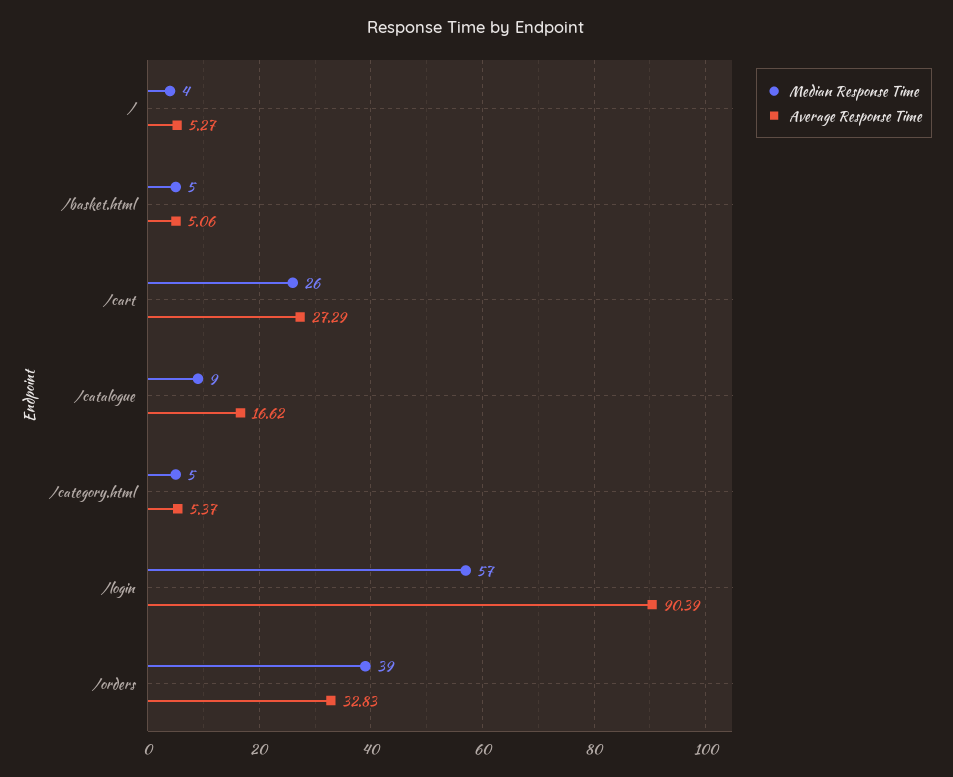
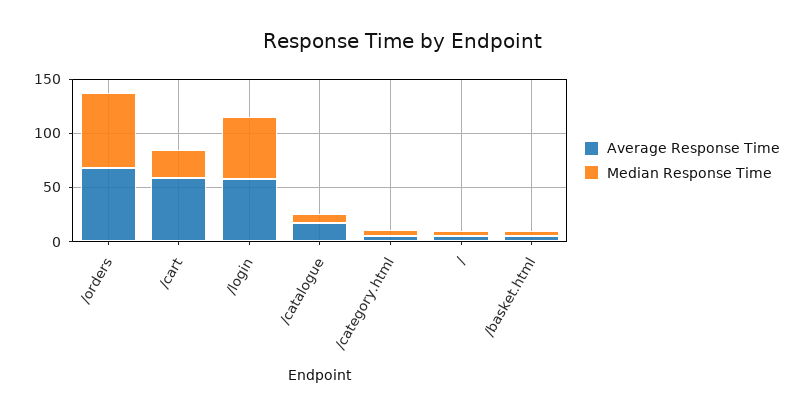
Average Response Time, /cart: 27.29 -> 60
Average Response Time, /login: 90.39 -> 60
Median Response Time, /orders: 39 -> 70
Average Response Time, /orders: 32.83 -> 70

